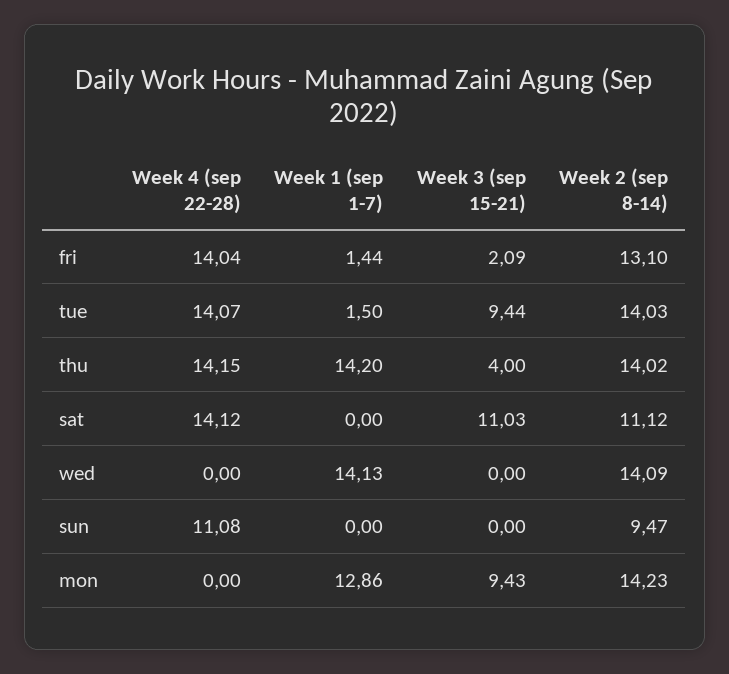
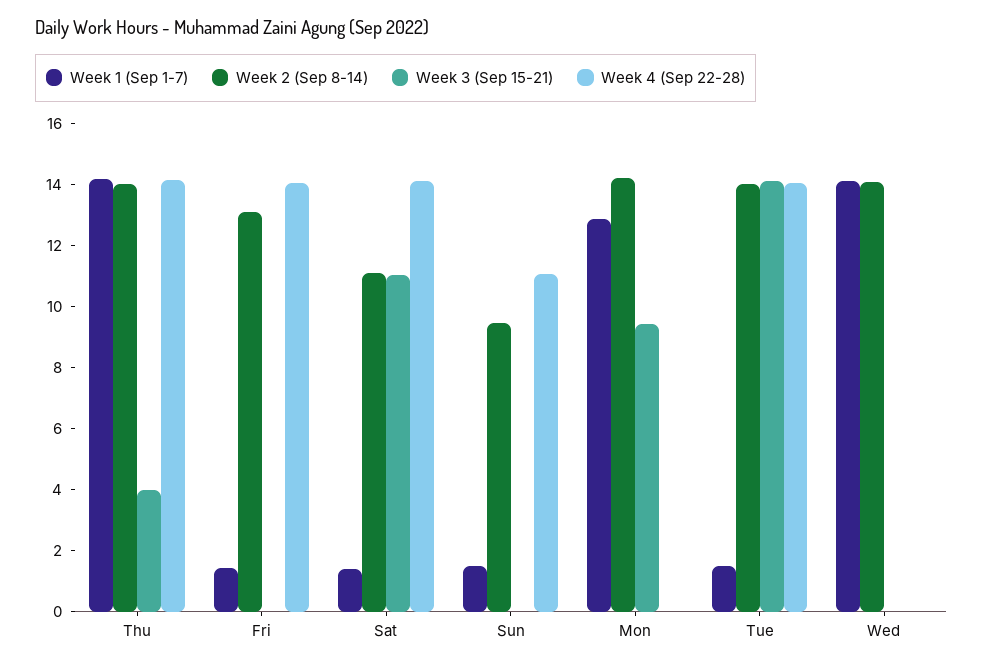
Week 3 (sep 15-21), fri: 2.09 -> 0
Week 3 (sep 15-21), tue: 9.44 -> 14
Week 1 (sep 1-7), sat: 0 -> 1.5
Week 1 (sep 1-7), sun: 0 -> 1.5

